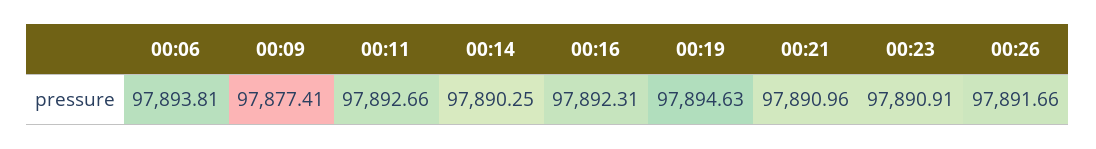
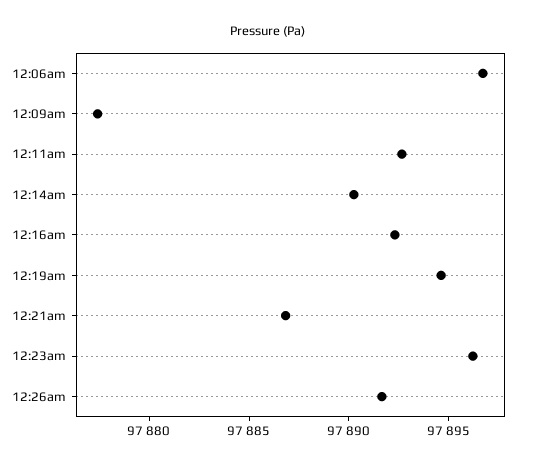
00:06: 97893.81 -> 97897
00:21: 97890.96 -> 97887
00:23: 97890.91 -> 97896

